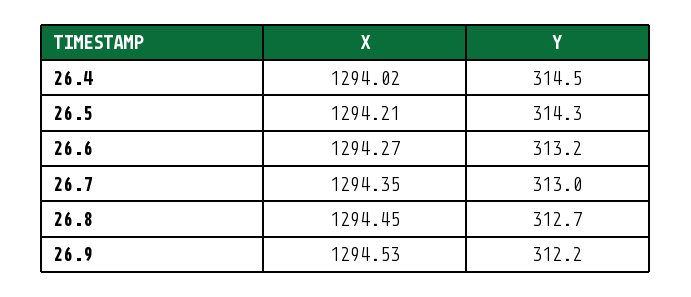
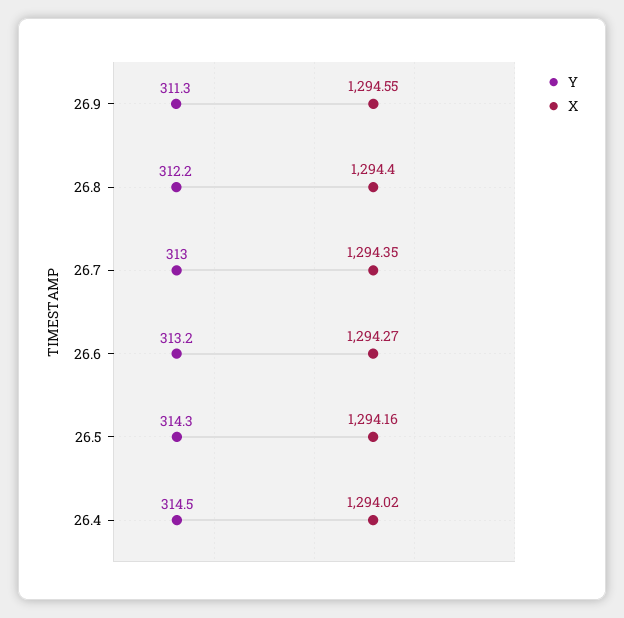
X, 26.5: 1294.21 -> 1294.16
X, 26.8: 1294.45 -> 1294.4
Y, 26.8: 312.7 -> 312.2
X, 26.9: 1294.53 -> 1294.55
Y, 26.9: 312.2 -> 311.3

